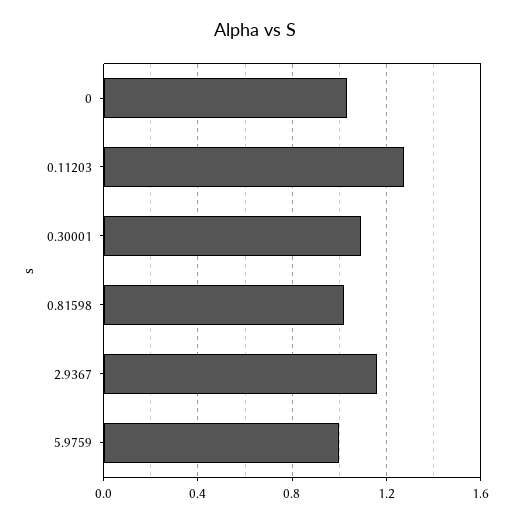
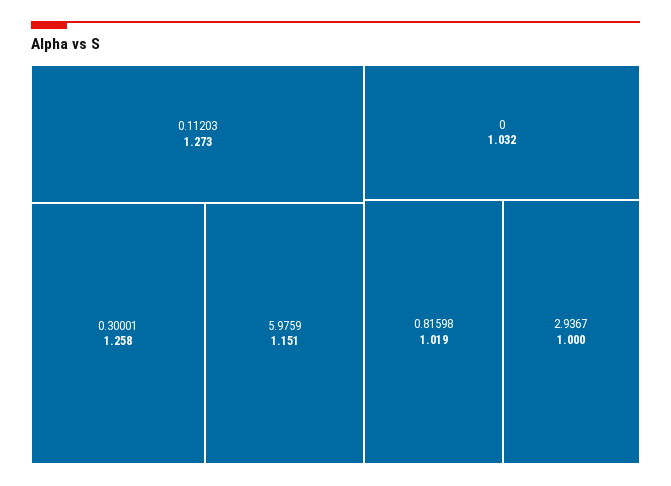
0.30001: 1.1 -> 1.258
2.9367: 1.15 -> 1
5.9759: 1 -> 1.151

